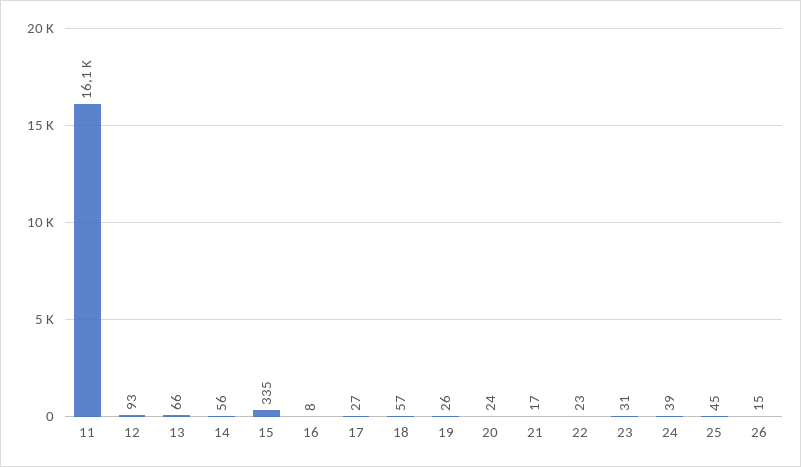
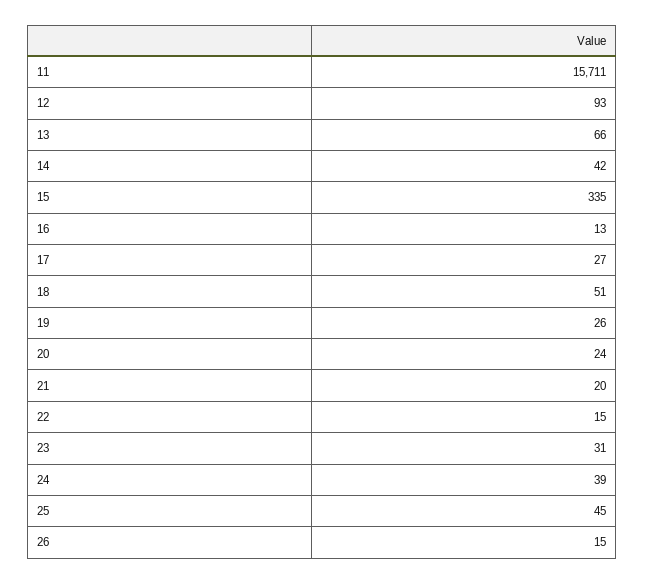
11: 16100 -> 15711
14: 56 -> 42
16: 8 -> 13
18: 57 -> 51
21: 17 -> 20
22: 23 -> 15

